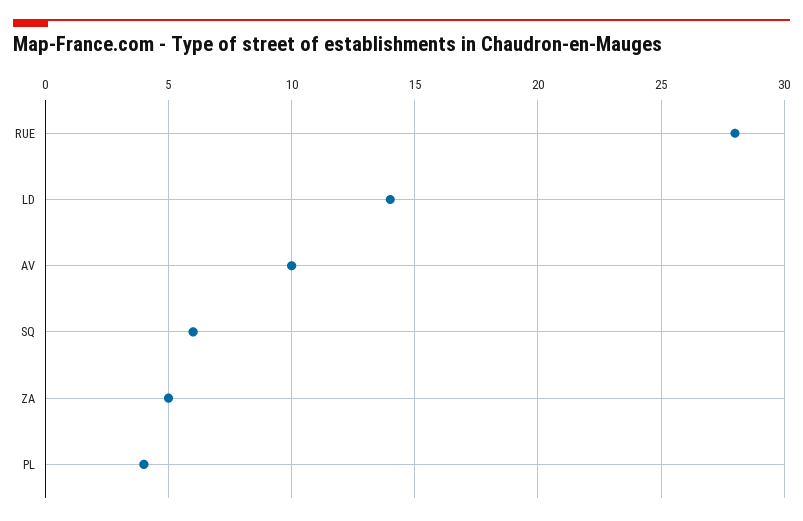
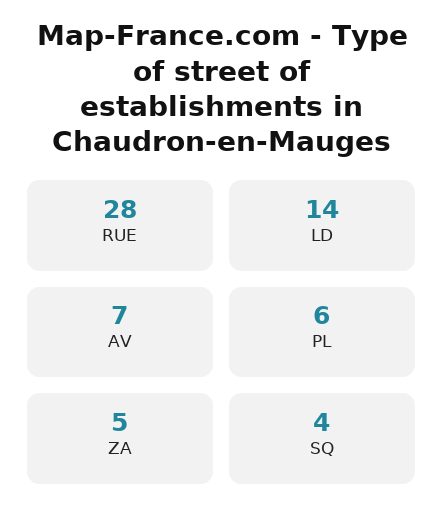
AV: 10 -> 7
SQ: 6 -> 4
PL: 4 -> 6

